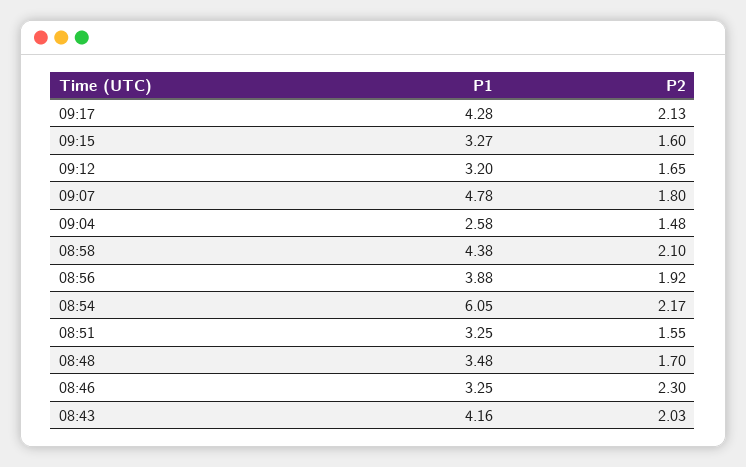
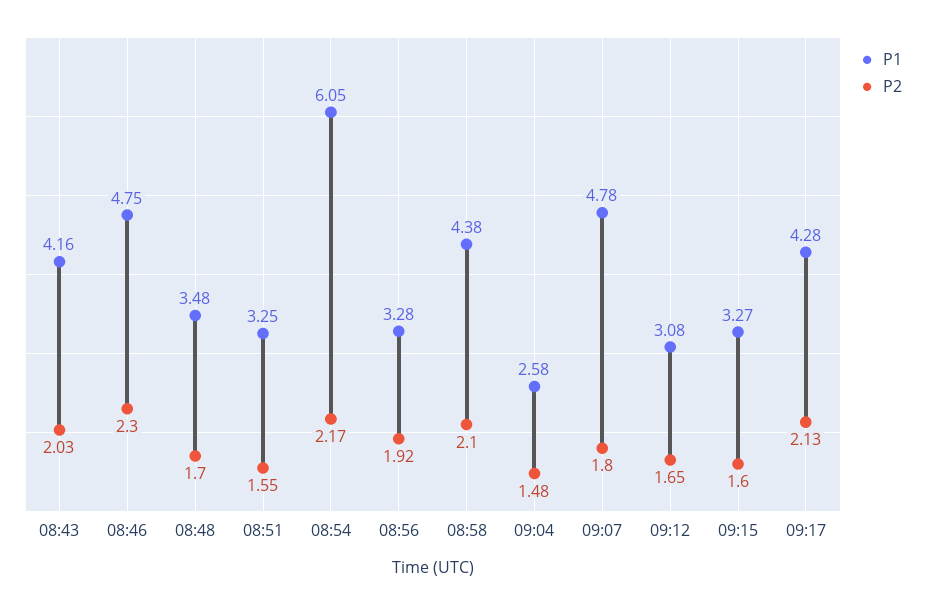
P1, 09:12: 3.2 -> 3.08
P1, 08:56: 3.88 -> 3.28
P1, 08:46: 3.25 -> 4.75

